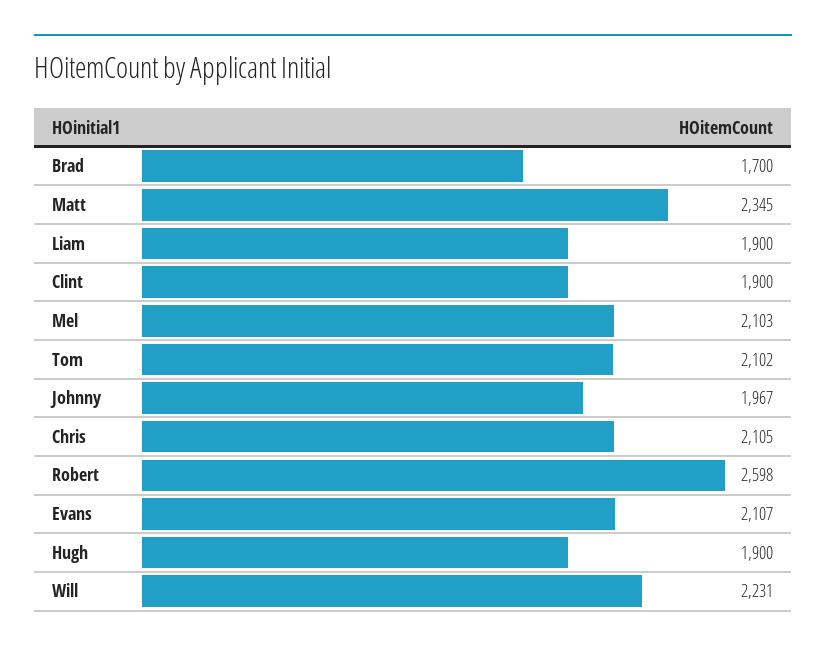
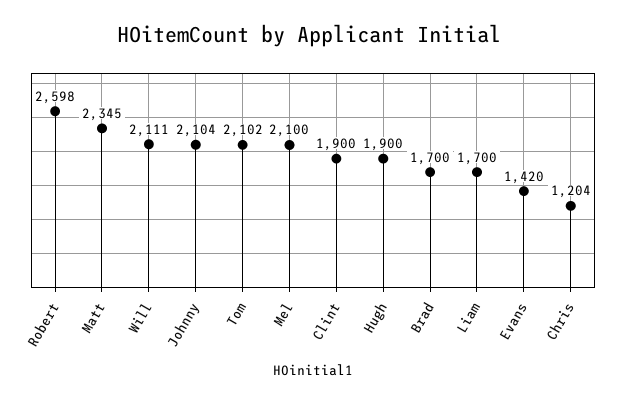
Liam: 1900 -> 1700
Mel: 2103 -> 2100
Johnny: 1967 -> 2104
Chris: 2105 -> 1204
Evans: 2107 -> 1420
Will: 2231 -> 2111

